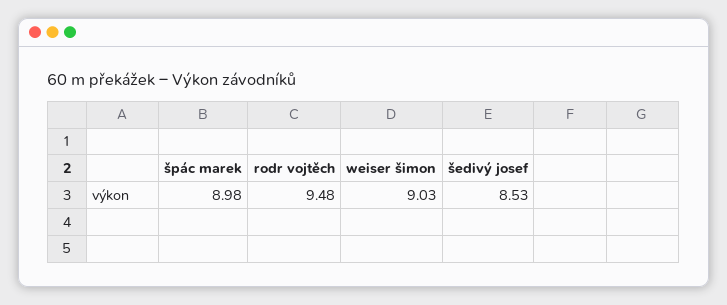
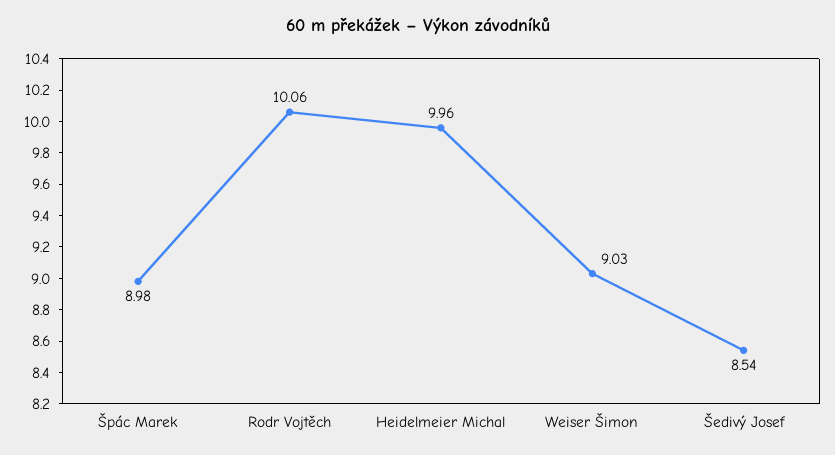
rodr vojtěch: 9.48 -> 10.06
šedivý josef: 8.53 -> 8.54
Heidelmeier Michal: none -> 9.96

